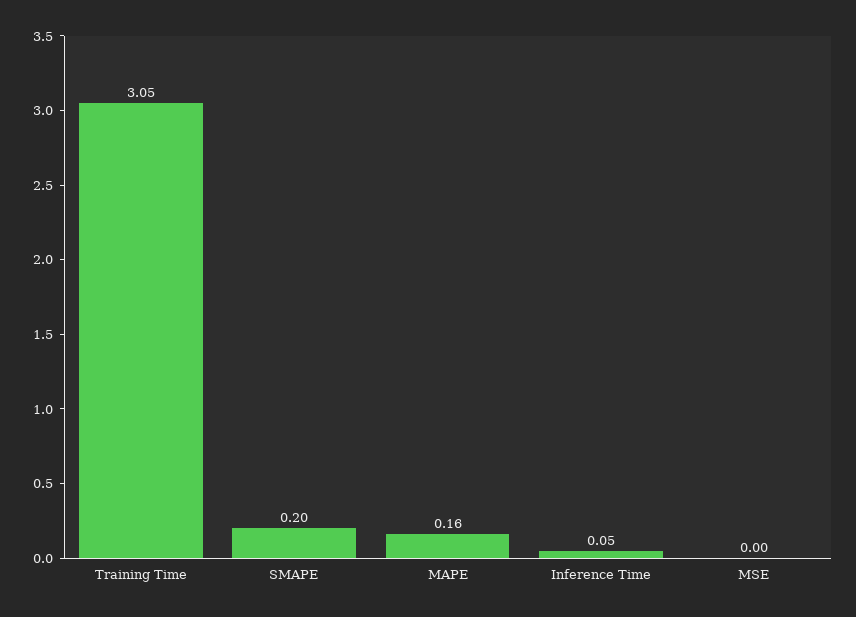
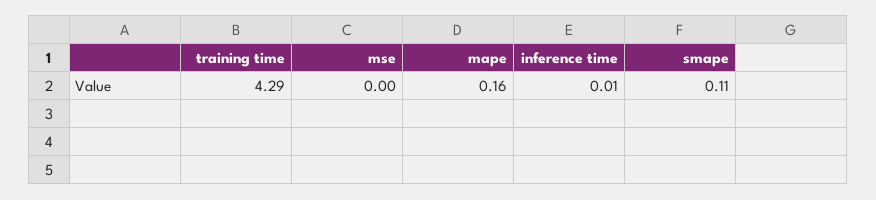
Training Time: 3.05 -> 4.29
SMAPE: 0.2 -> 0.11
Inference Time: 0.05 -> 0.01

